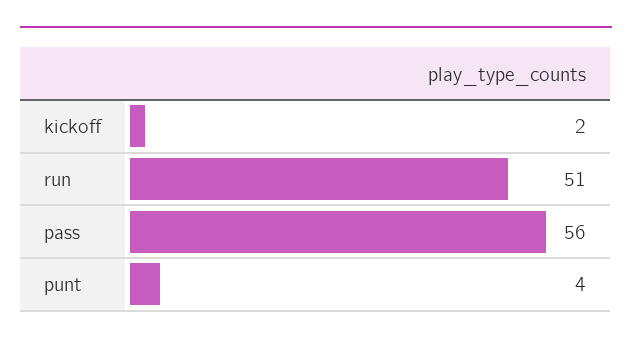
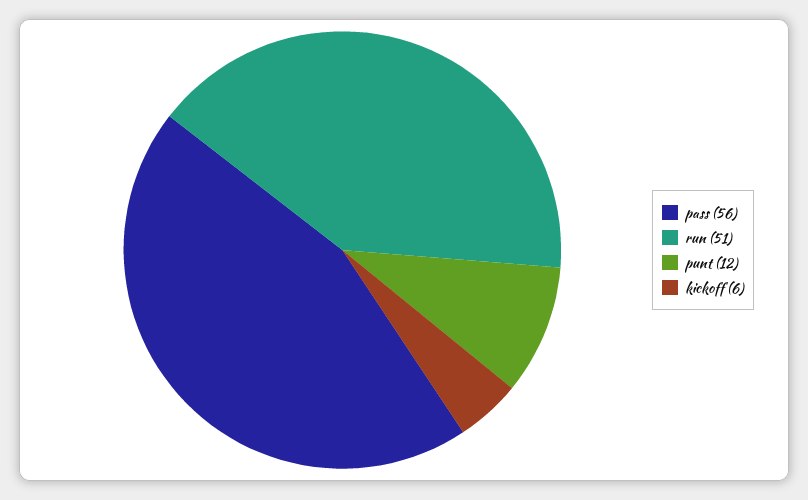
kickoff: 2 -> 6
punt: 4 -> 12

